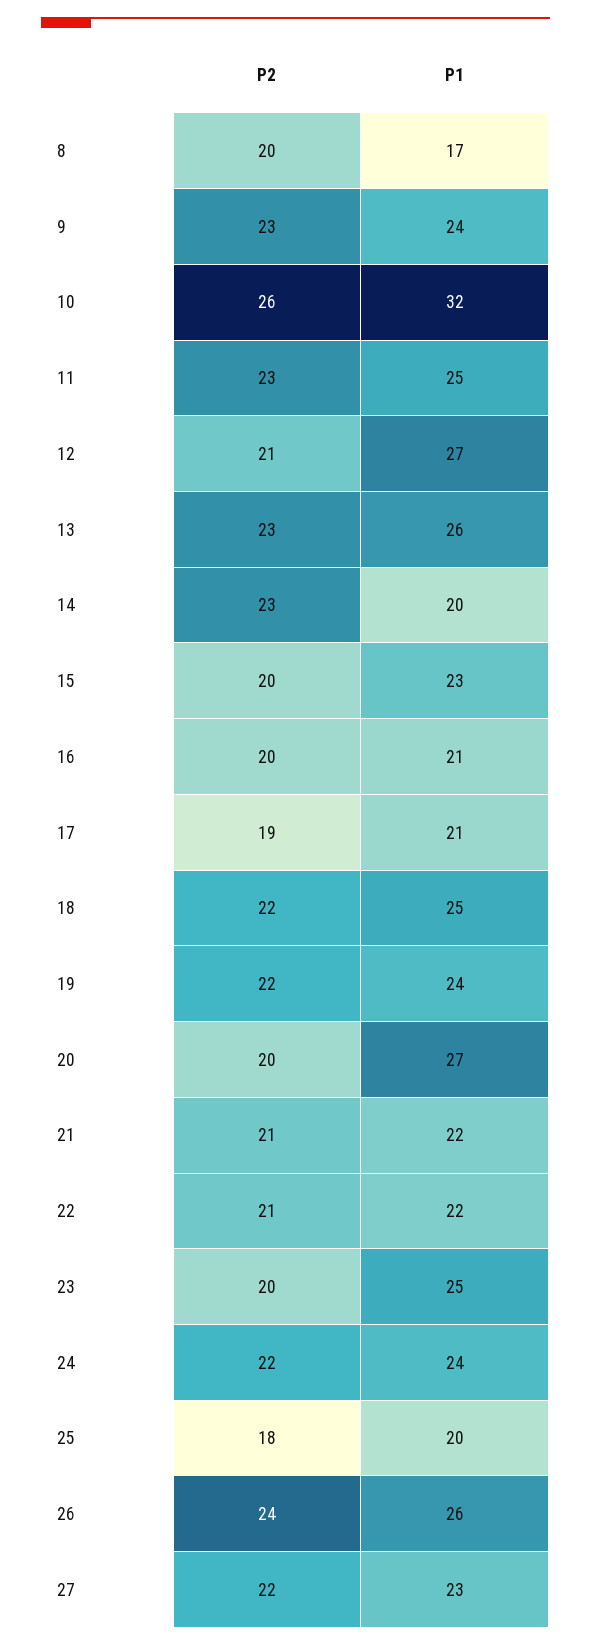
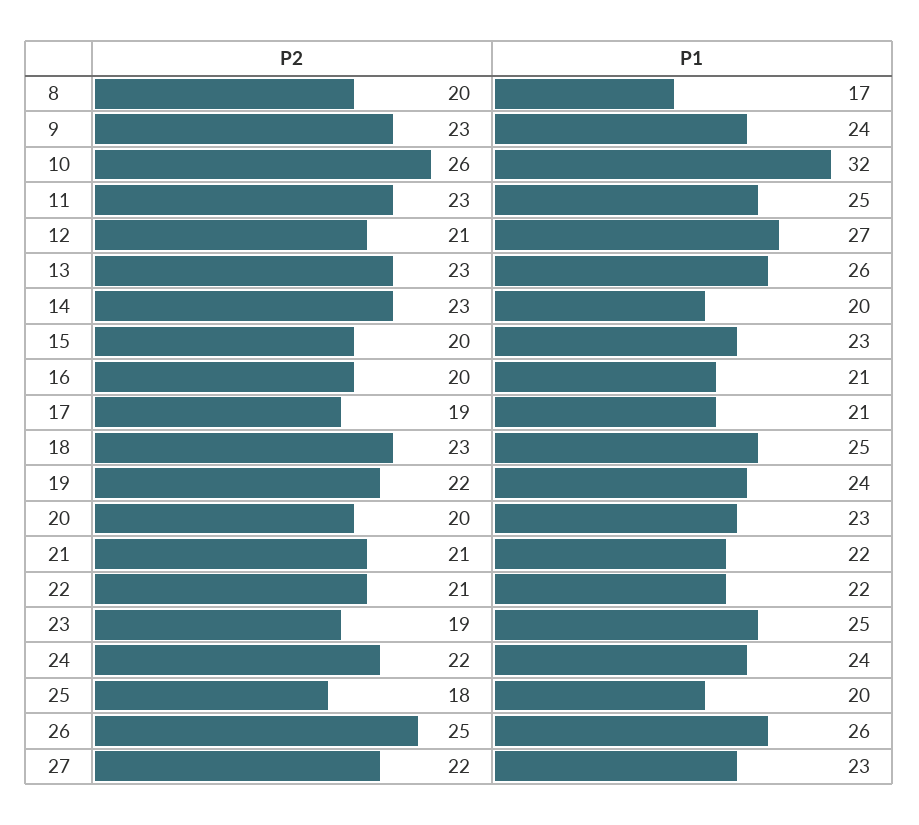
P2, 18: 22 -> 23
P1, 20: 27 -> 23
P2, 23: 20 -> 19
P2, 26: 24 -> 25

